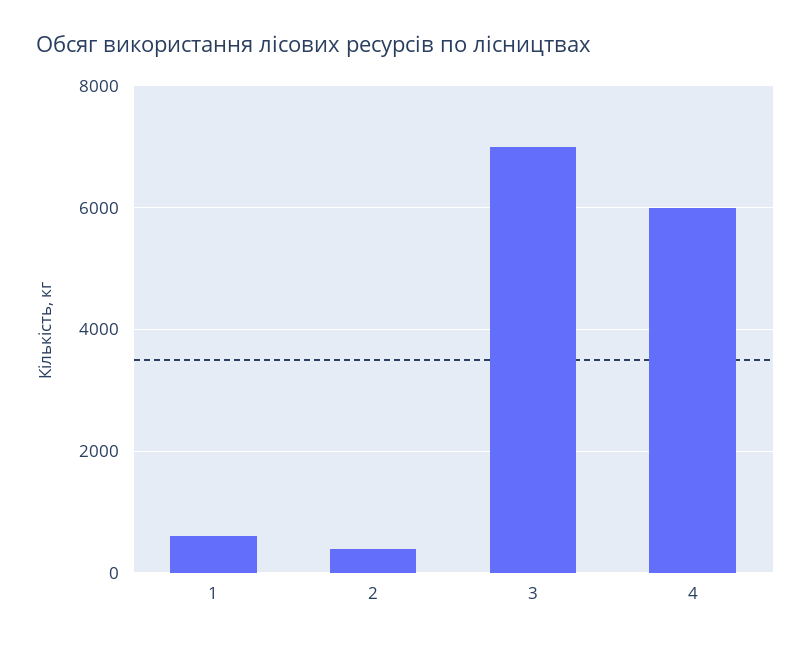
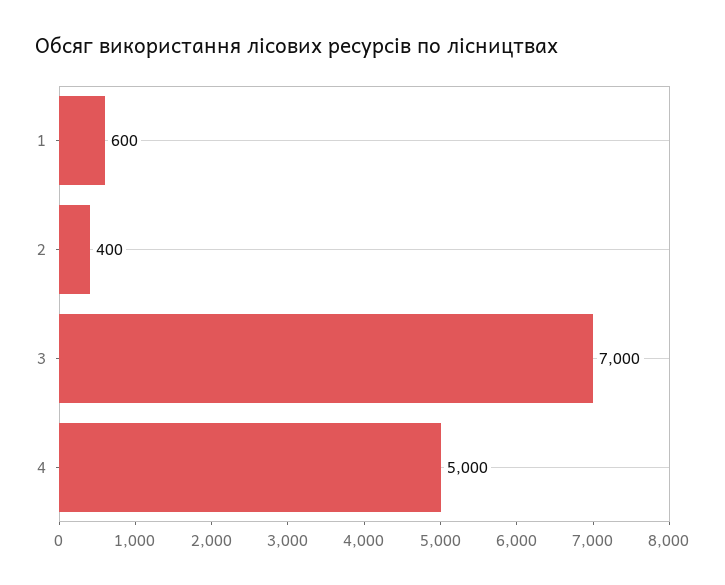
4: 6000 -> 5000

